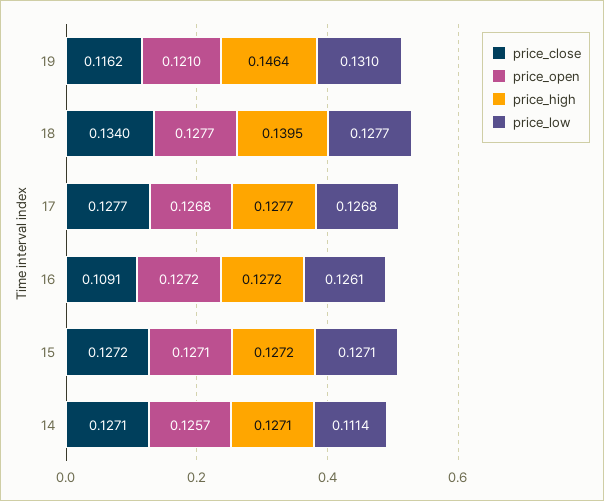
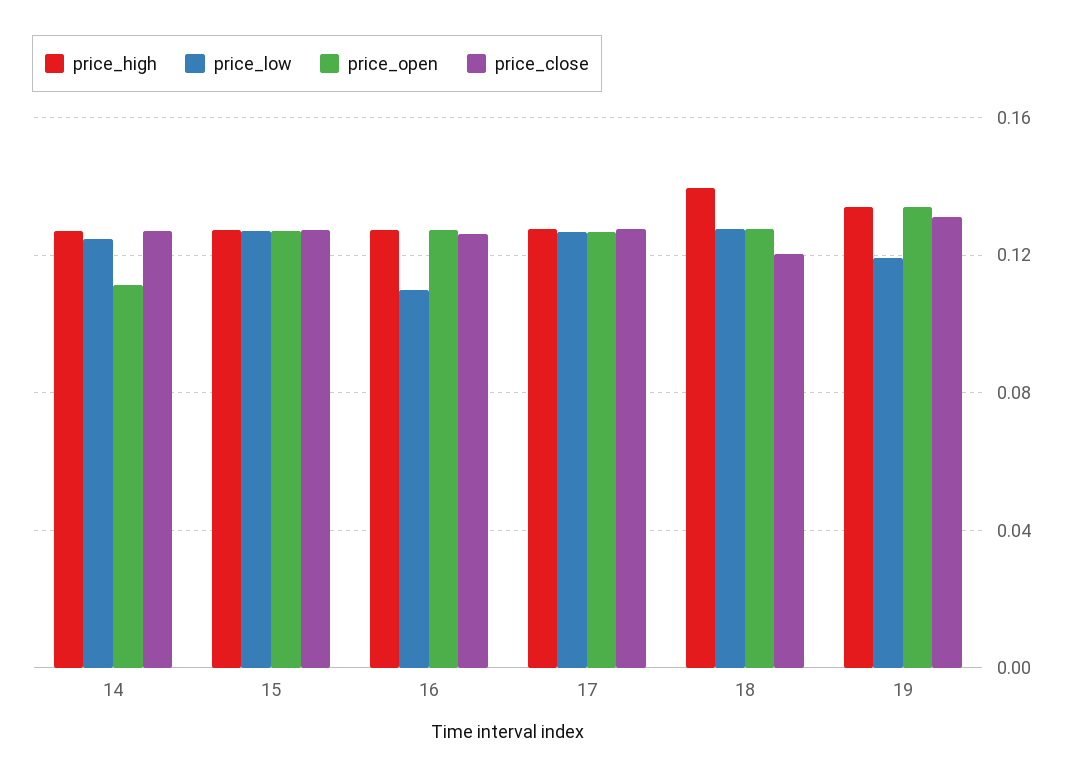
price_close, 19: 0.1162 -> 0.13
price_open, 19: 0.121 -> 0.135
price_high, 19: 0.1464 -> 0.135
price_low, 19: 0.131 -> 0.12
price_close, 18: 0.134 -> 0.12
price_close, 16: 0.1091 -> 0.125
price_low, 16: 0.1261 -> 0.11
price_open, 14: 0.1257 -> 0.11
price_low, 14: 0.1114 -> 0.125

